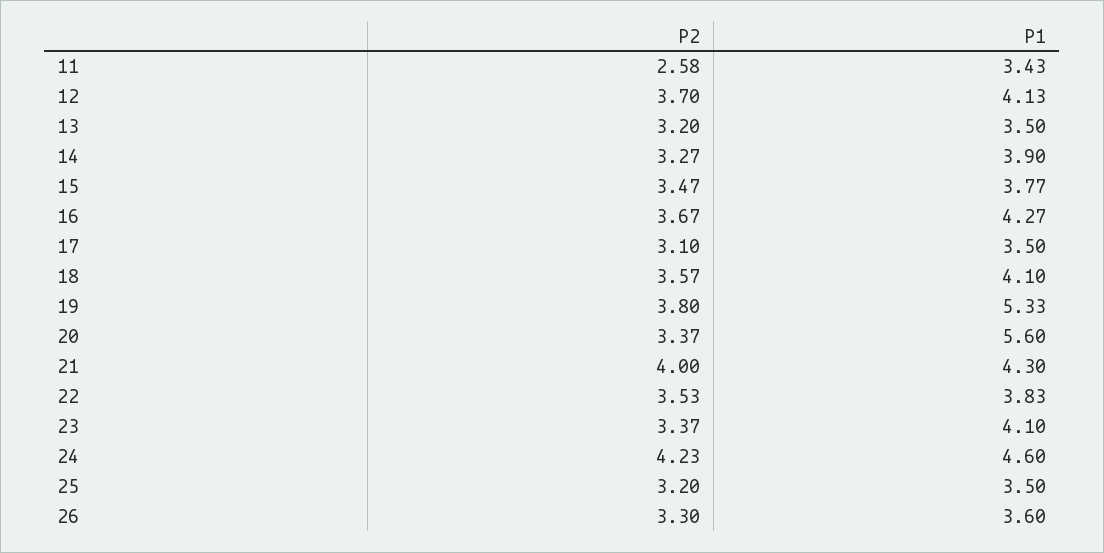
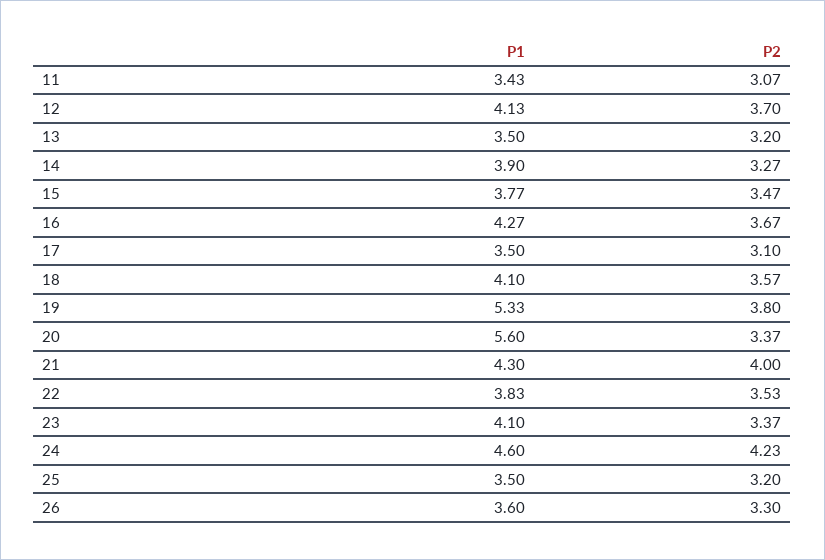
P2, 11: 2.58 -> 3.07

